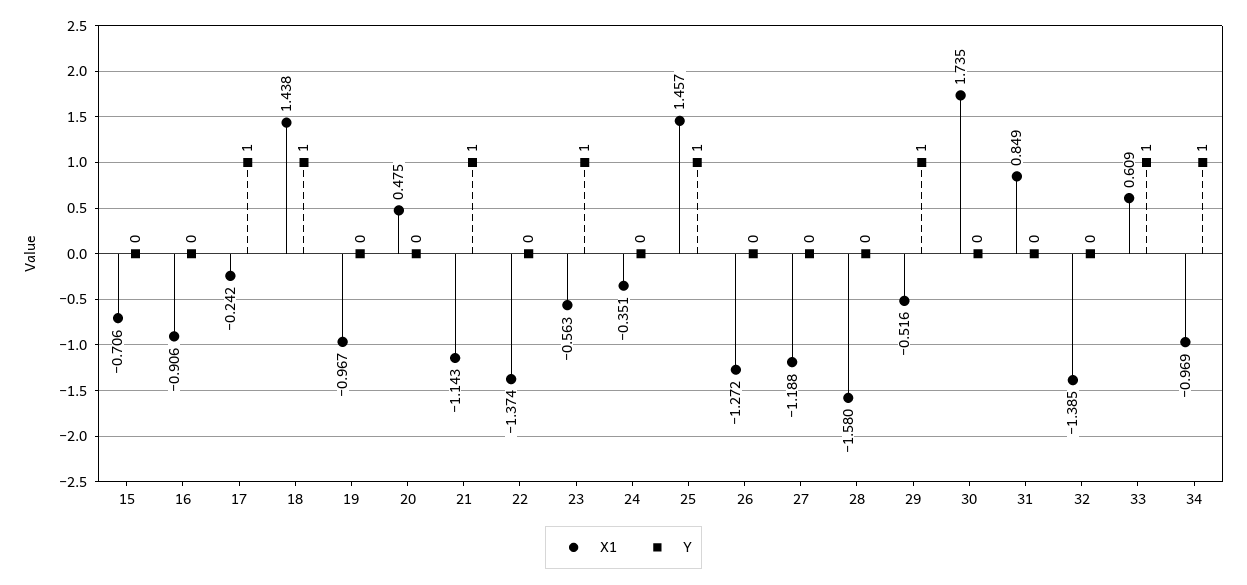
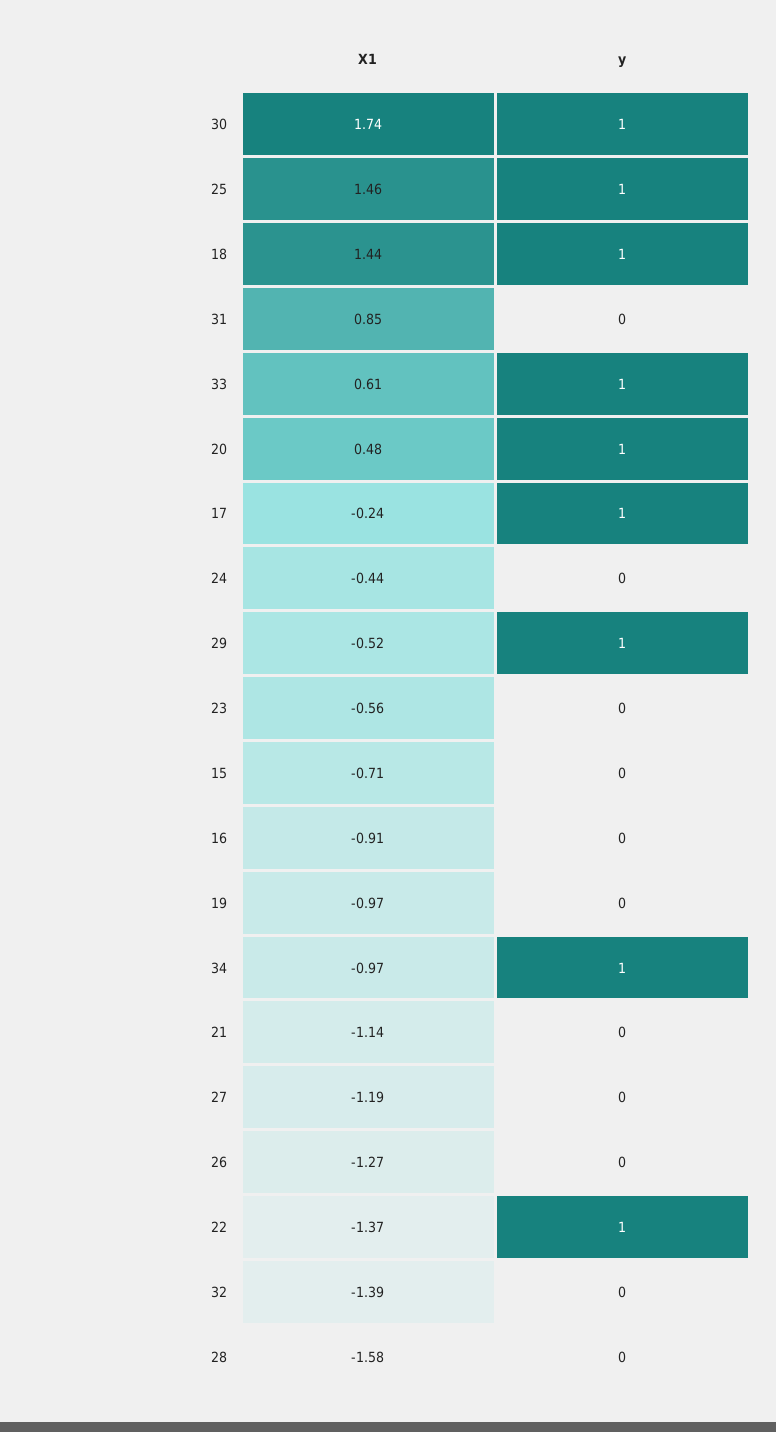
Y, 20: 0 -> 1
Y, 21: 1 -> 0
Y, 22: 0 -> 1
Y, 23: 1 -> 0
X1, 24: -0.351 -> -0.44
Y, 30: 0 -> 1

